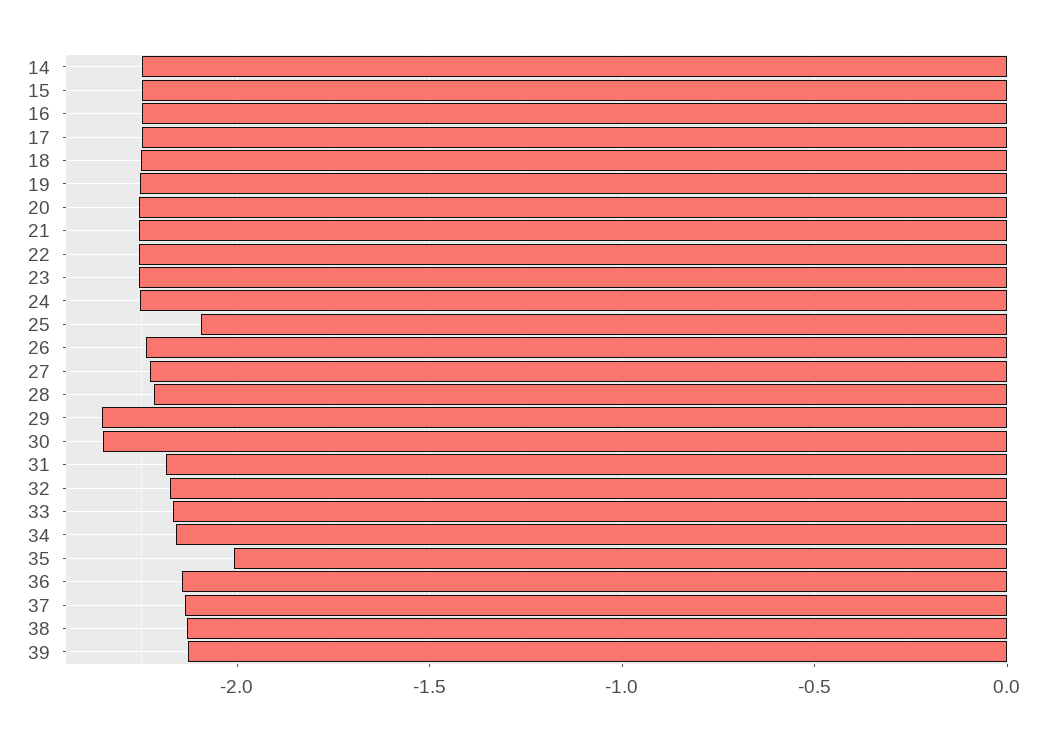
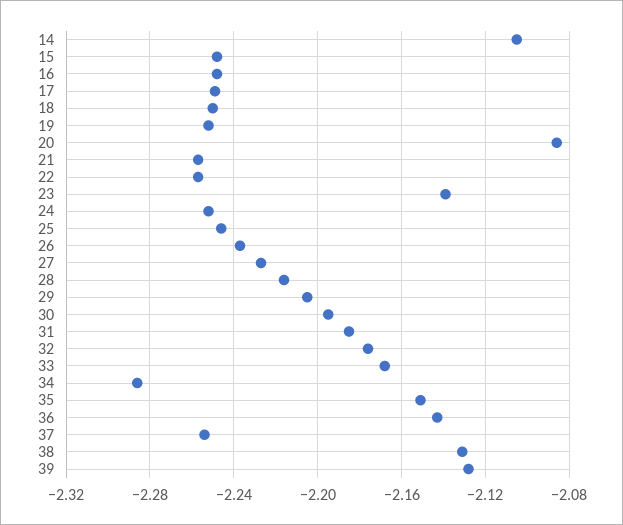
14: -2.25 -> -2.105
20: -2.25 -> -2.085
23: -2.25 -> -2.14
25: -2.1 -> -2.245
29: -2.35 -> -2.205
30: -2.35 -> -2.195
34: -2.15 -> -2.285
35: -2 -> -2.15
37: -2.15 -> -2.255

